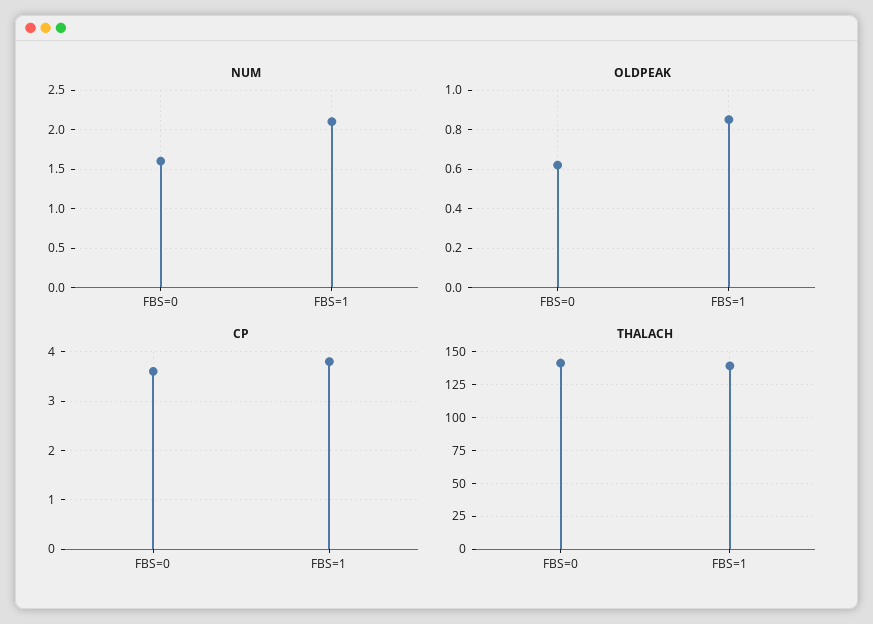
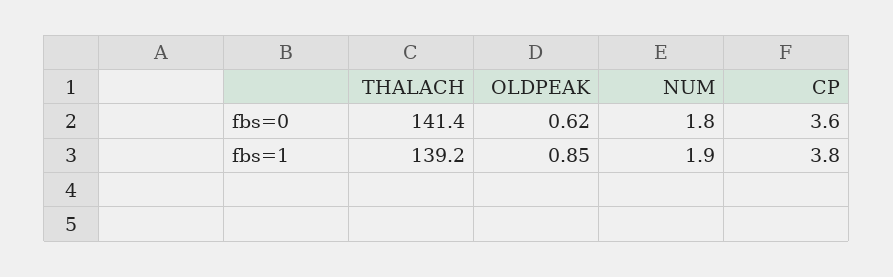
NUM, FBS=0: 1.6 -> 1.8
NUM, FBS=1: 2.1 -> 1.9

